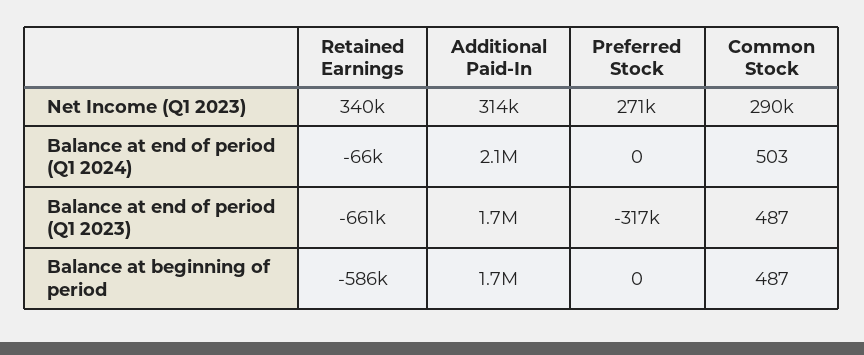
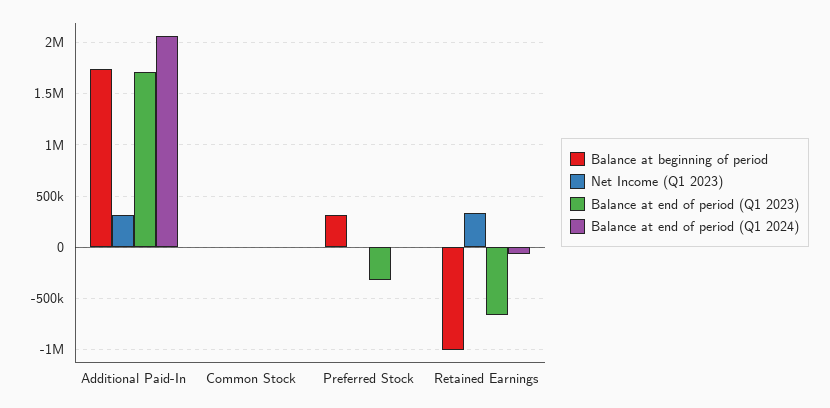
Net Income (Q1 2023), Preferred Stock: 271000 -> 0
Net Income (Q1 2023), Common Stock: 290000 -> 0
Balance at beginning of period, Retained Earnings: -586000 -> -1000000
Balance at beginning of period, Preferred Stock: 0 -> 300000

